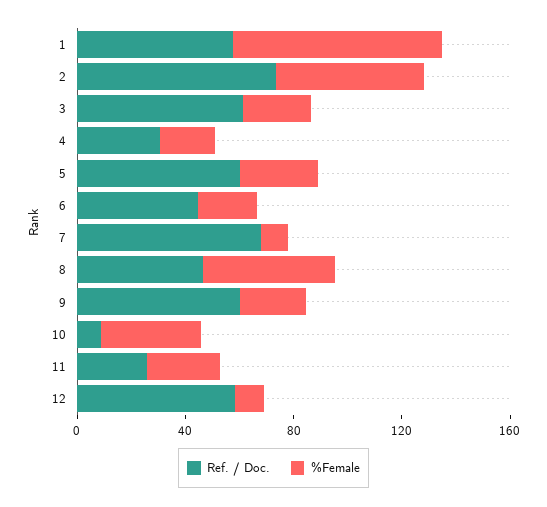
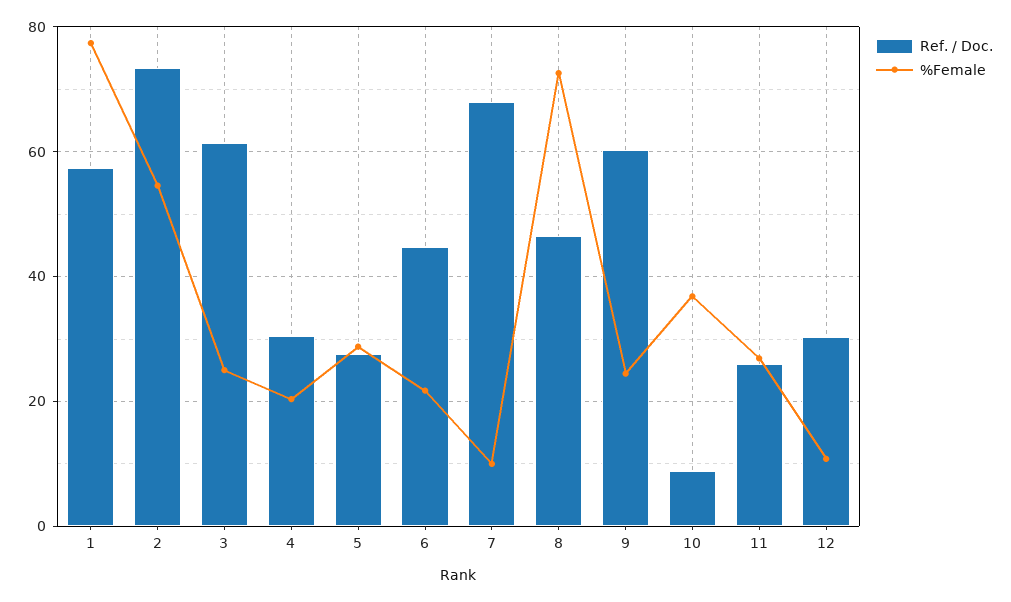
Ref. / Doc., 5: 60 -> 28
%Female, 8: 50 -> 72
Ref. / Doc., 12: 60 -> 30

